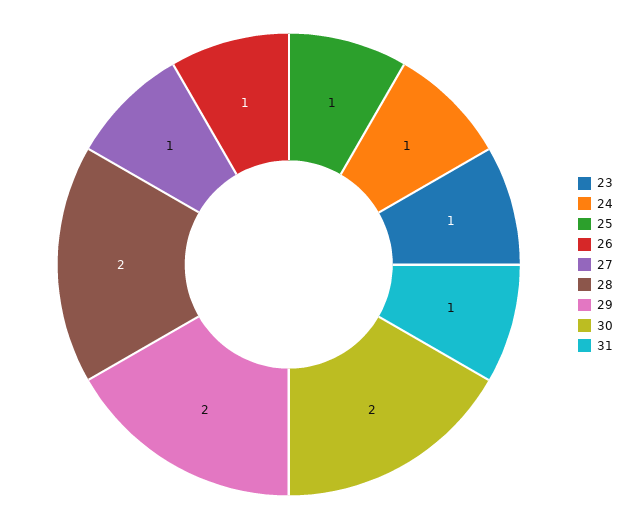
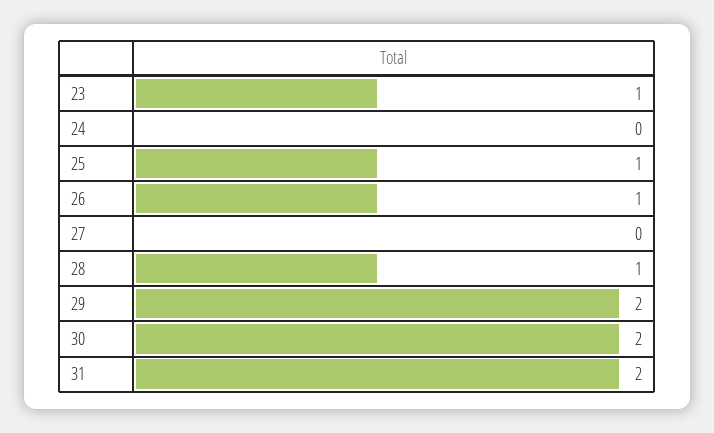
24: 1 -> 0
27: 1 -> 0
28: 2 -> 1
31: 1 -> 2

